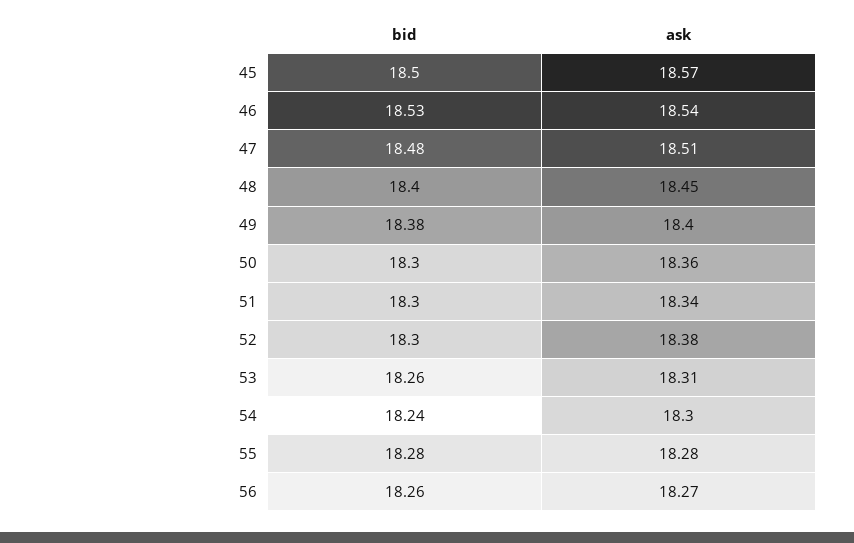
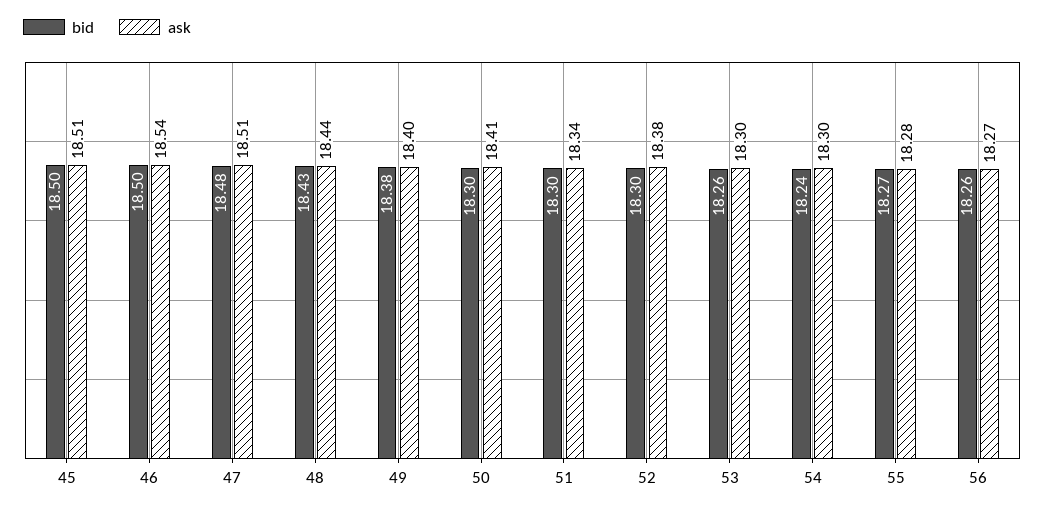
ask, 45: 18.57 -> 18.51
bid, 46: 18.53 -> 18.5
bid, 48: 18.4 -> 18.43
ask, 48: 18.45 -> 18.44
ask, 50: 18.36 -> 18.41
ask, 53: 18.31 -> 18.3
bid, 55: 18.28 -> 18.27

